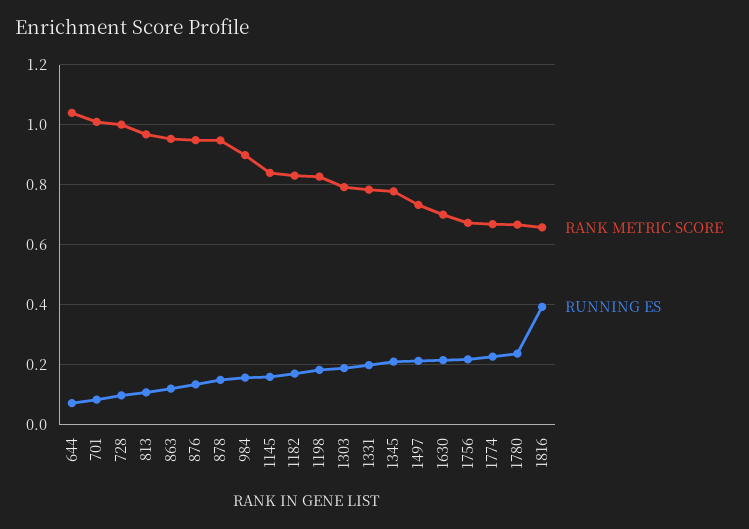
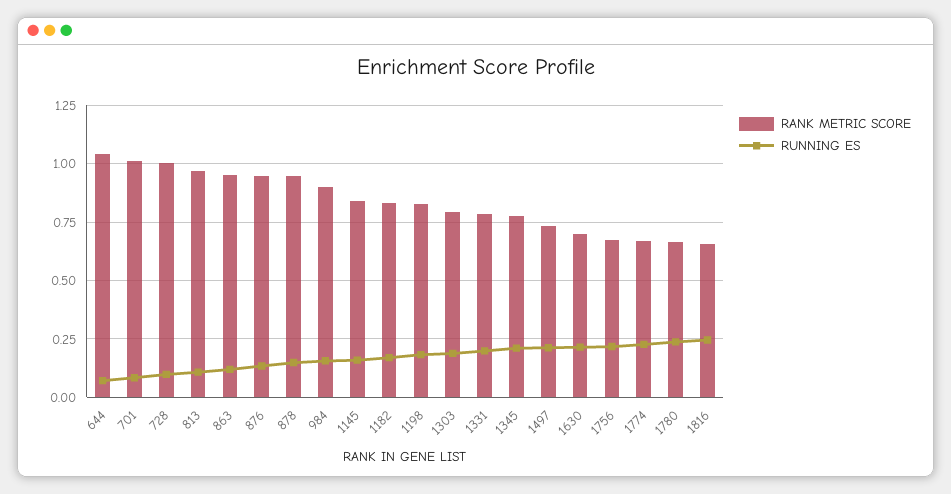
RUNNING ES, 1816: 0.4 -> 0.25

